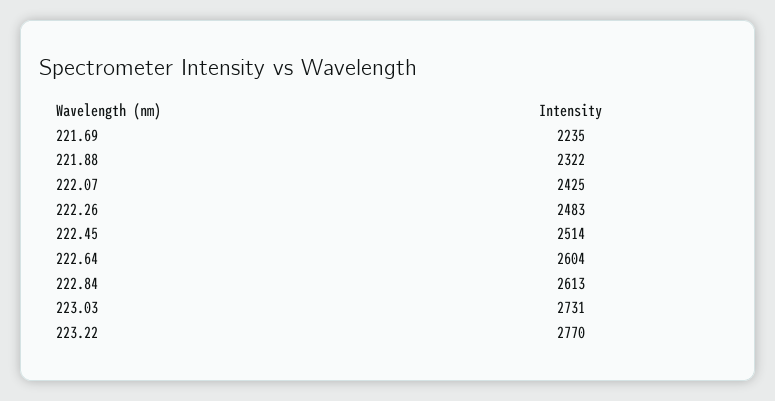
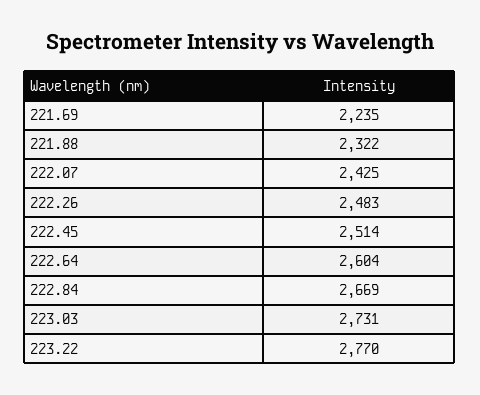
222.84: 2613 -> 2669

